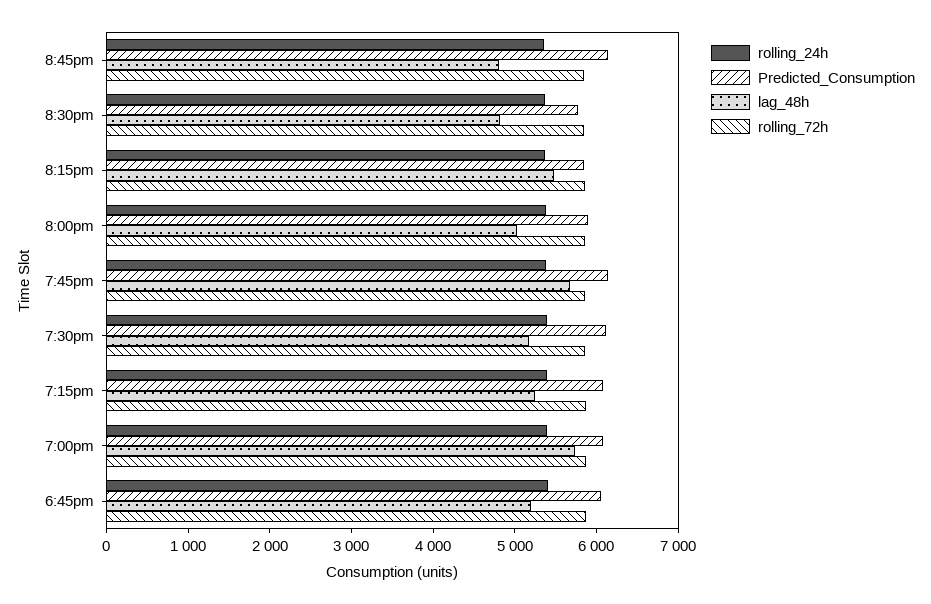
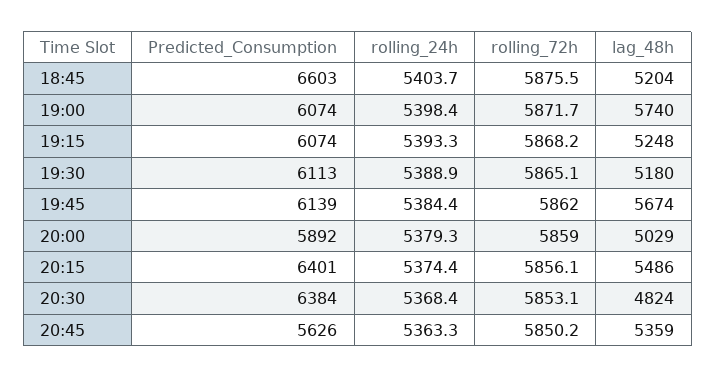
Predicted_Consumption, 8:45pm: 6200 -> 5626
lag_48h, 8:45pm: 4800 -> 5359
Predicted_Consumption, 8:30pm: 5800 -> 6384
Predicted_Consumption, 8:15pm: 5800 -> 6401
Predicted_Consumption, 6:45pm: 6000 -> 6603

